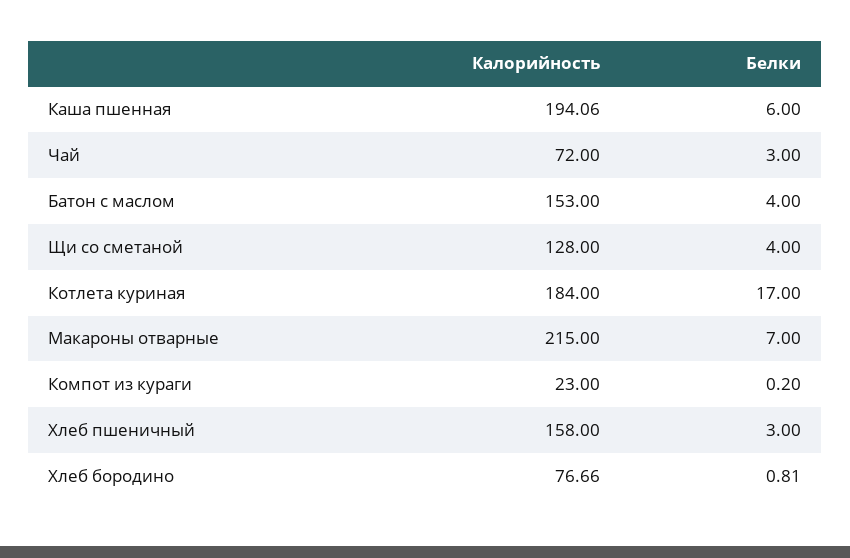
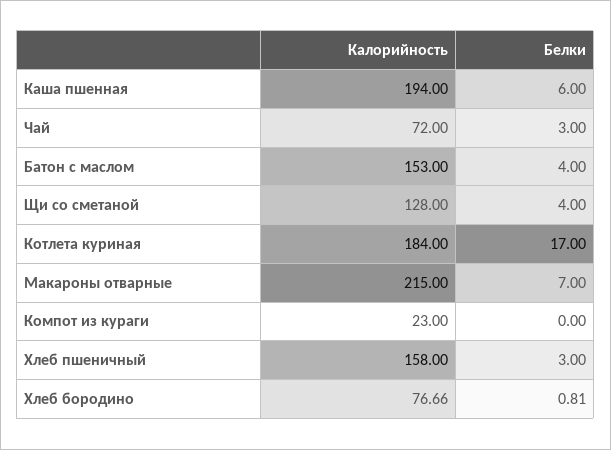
Калорийность, Каша пшенная: 194.06 -> 194
Белки, Компот из кураги: 0.2 -> 0

